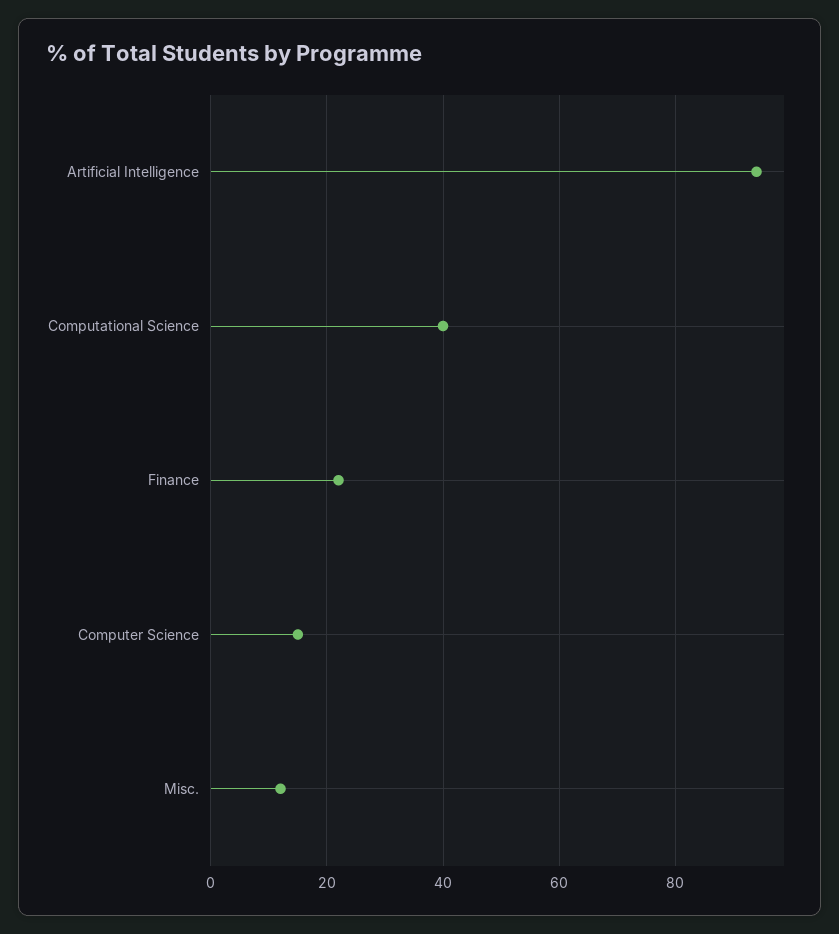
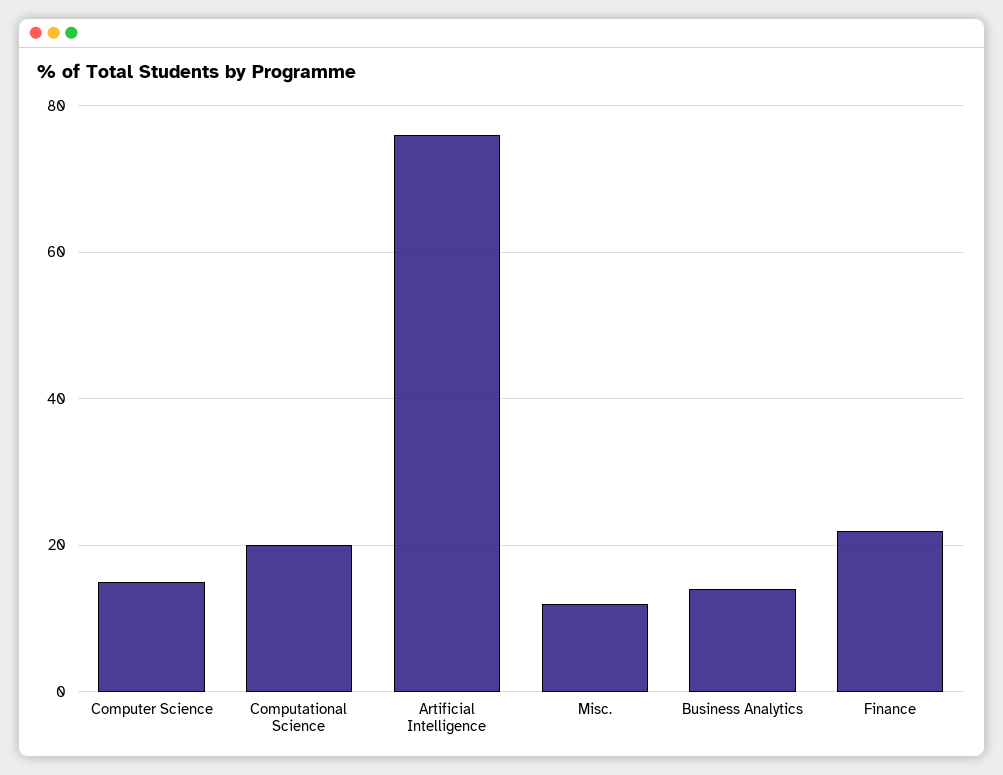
Artificial Intelligence: 95 -> 75
Computational Science: 40 -> 20
Business Analytics: none -> 15

